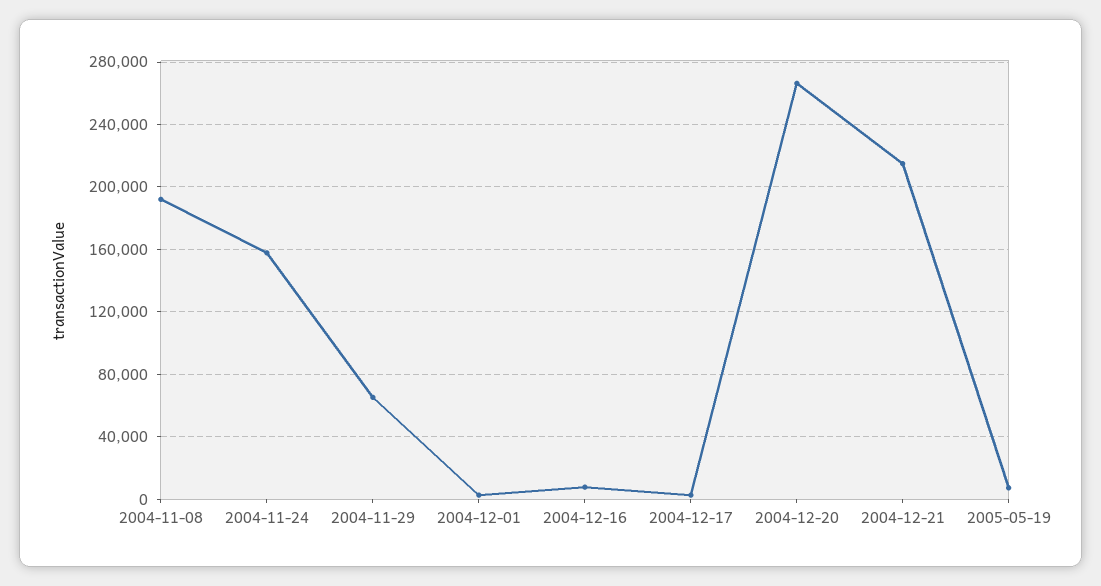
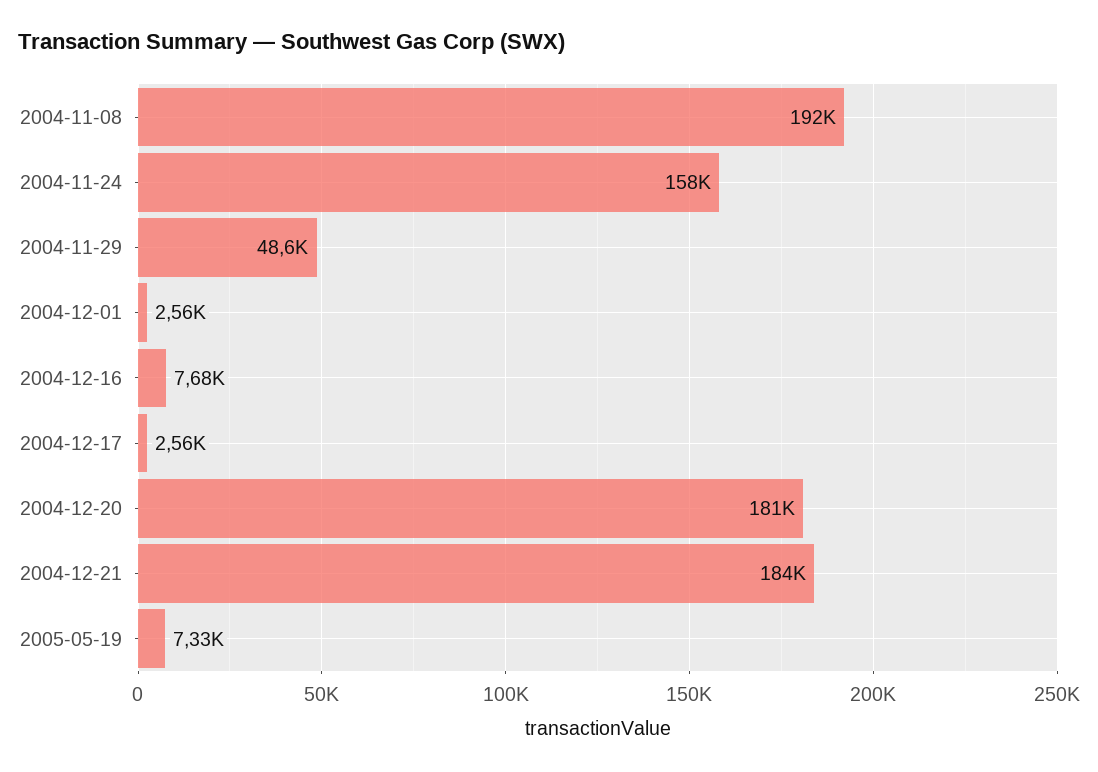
2004-11-29: 65000 -> 48600
2004-12-20: 265000 -> 181000
2004-12-21: 215000 -> 184000

